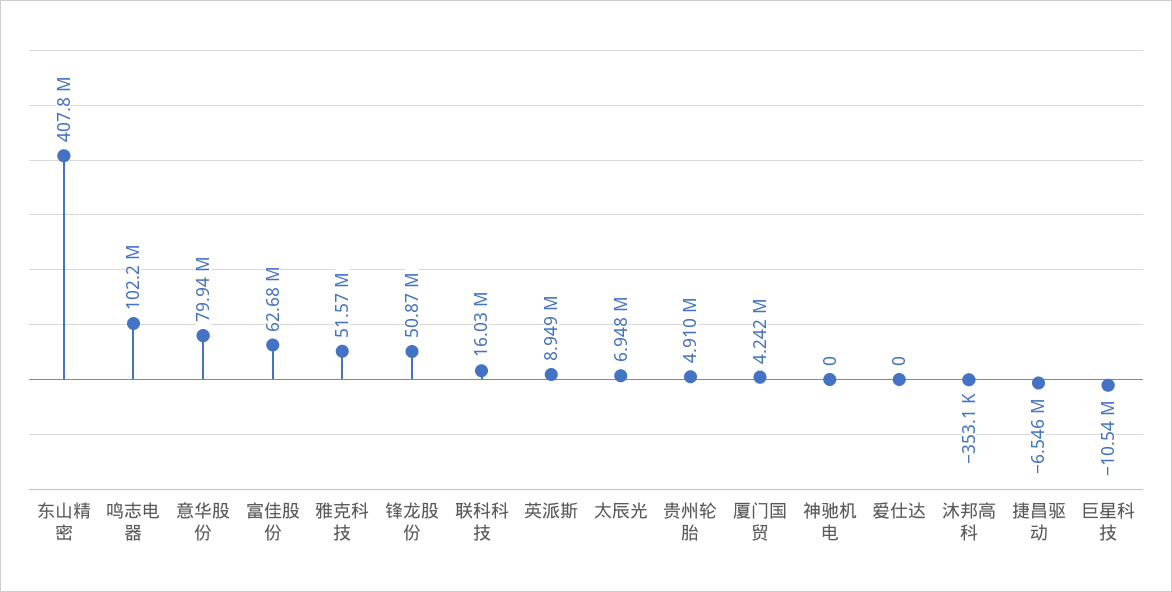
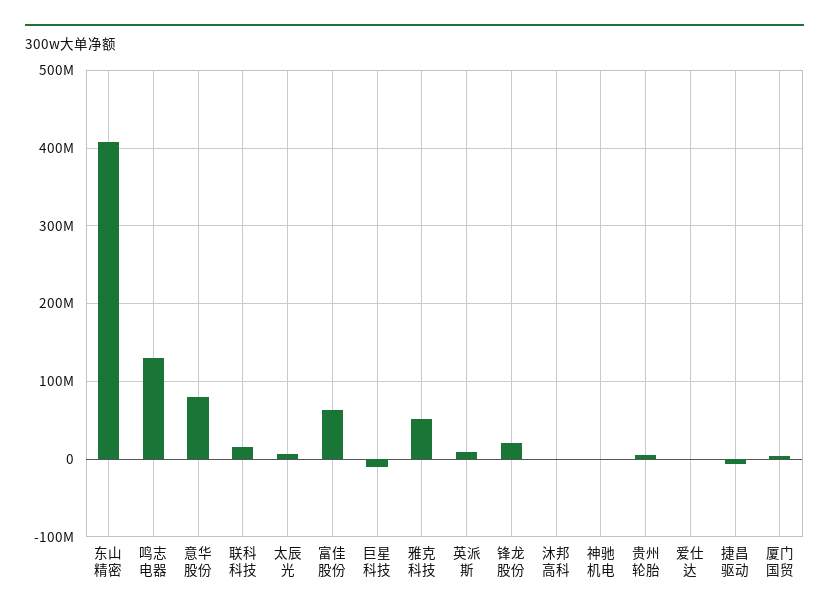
鸣志电器: 102200000 -> 130000000
锋龙股份: 50870000 -> 20000000

